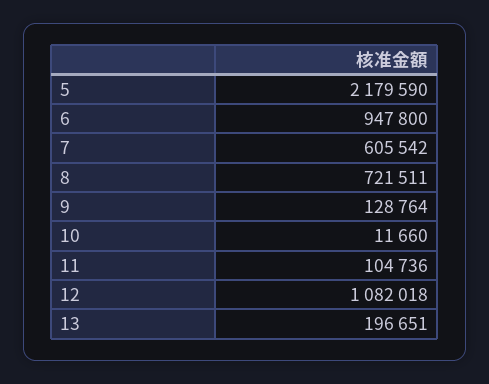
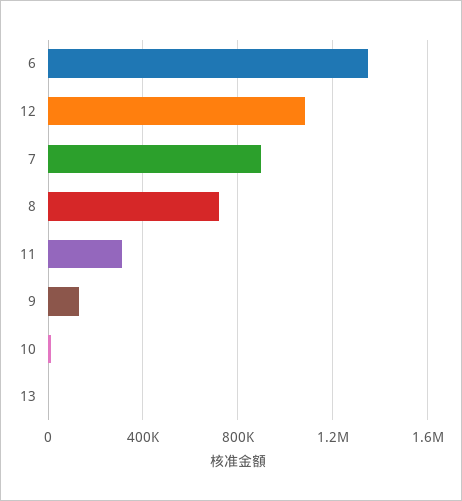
5: 2179590 -> none
6: 947800 -> 1350000
7: 605542 -> 900000
11: 104736 -> 300000
13: 196651 -> 0

